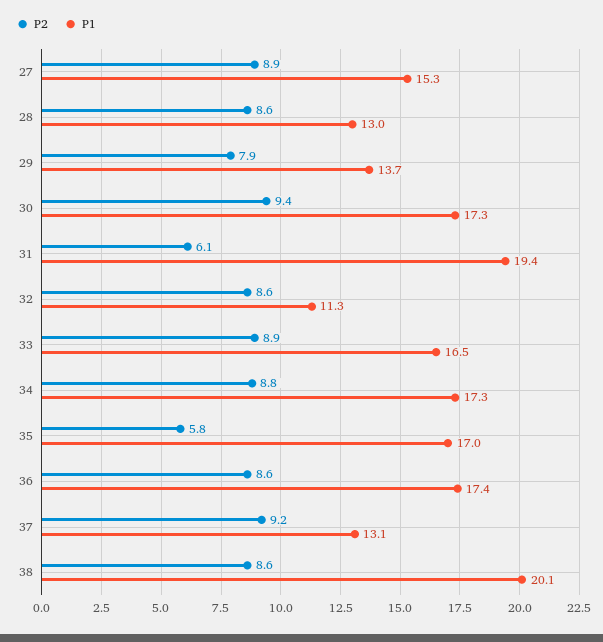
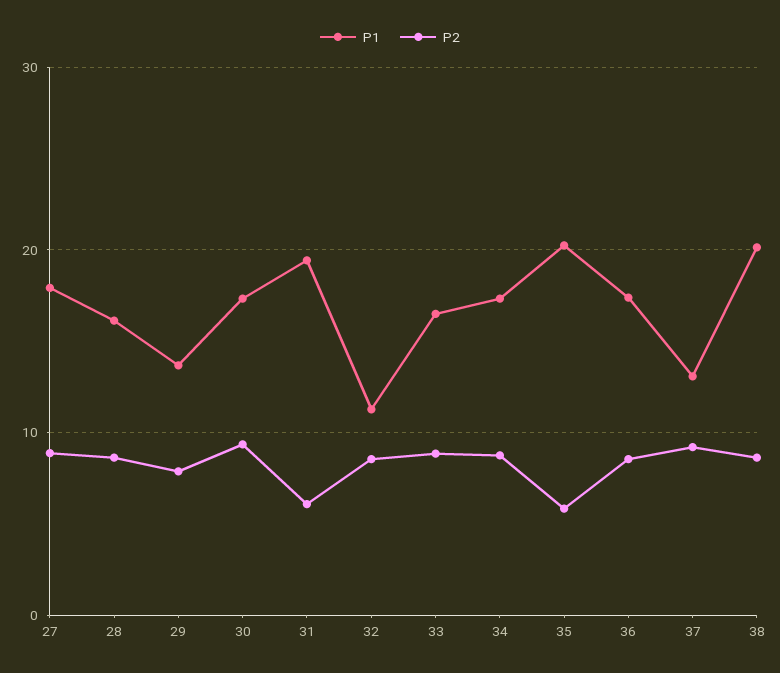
P1, 27: 15.3 -> 18
P1, 28: 13 -> 16
P1, 35: 17 -> 20

